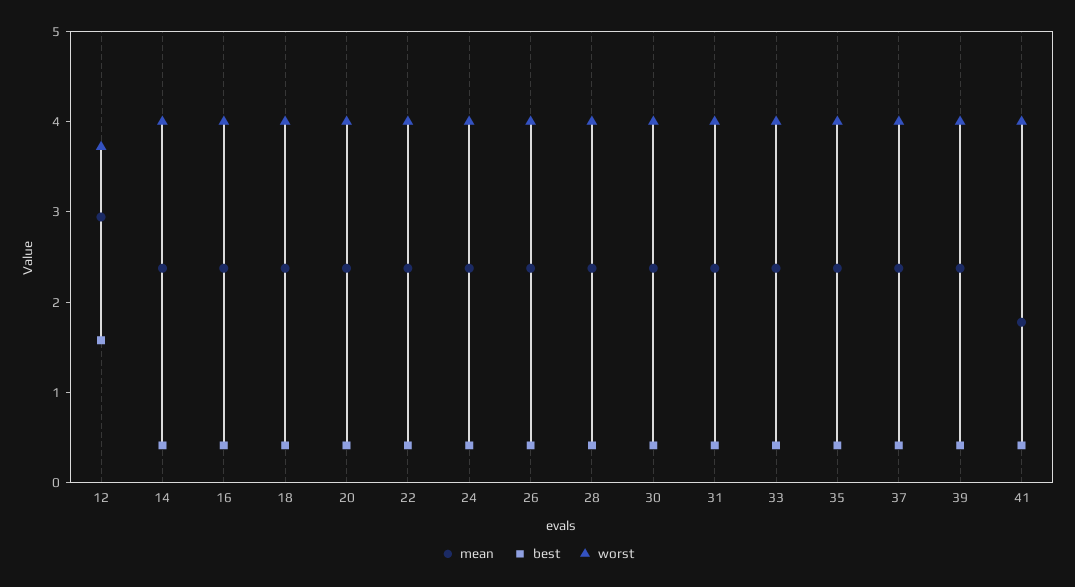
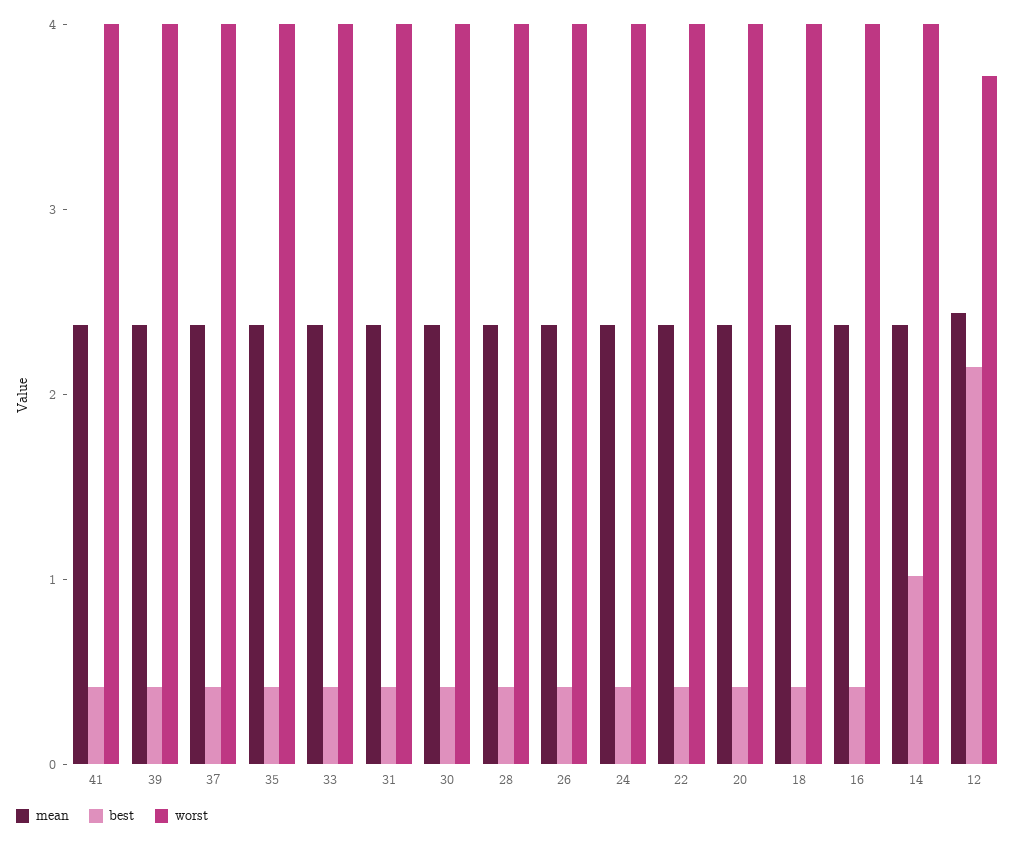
mean, 12: 3 -> 2.4
best, 12: 1.6 -> 2.2
best, 14: 0.4 -> 1
mean, 41: 1.8 -> 2.4

